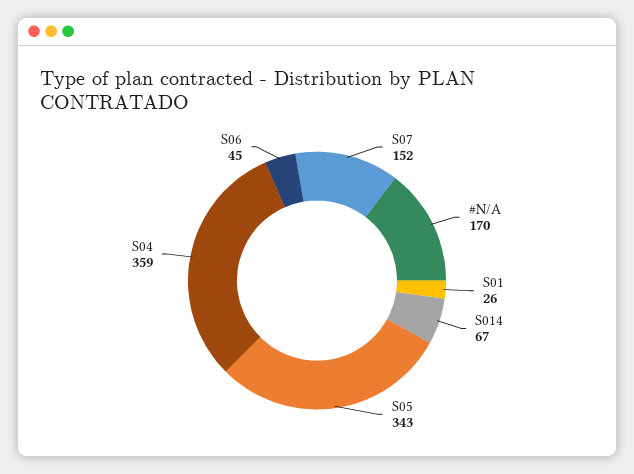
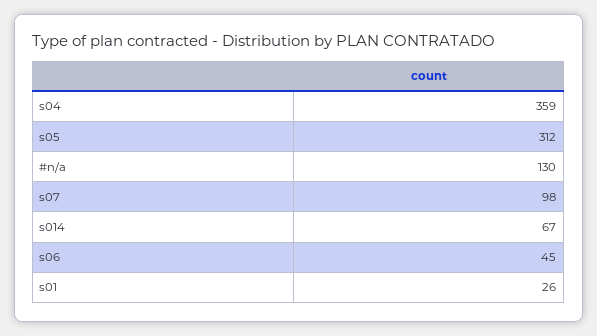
S07: 152 -> 98
#N/A: 170 -> 130
S05: 343 -> 312

